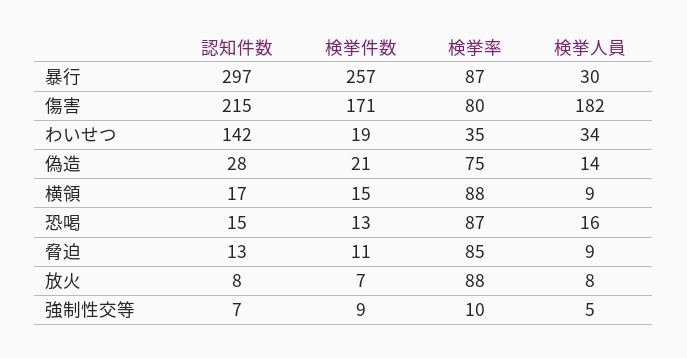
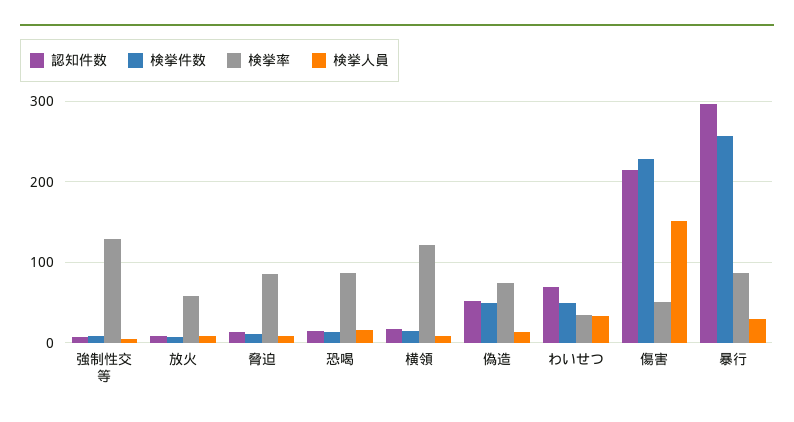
検挙件数, 傷害: 171 -> 230
検挙率, 傷害: 80 -> 50
検挙人員, 傷害: 182 -> 150
認知件数, わいせつ: 142 -> 70
検挙件数, わいせつ: 19 -> 50
認知件数, 偽造: 28 -> 50
検挙件数, 偽造: 21 -> 50
検挙率, 横領: 88 -> 120
検挙率, 放火: 88 -> 60
検挙率, 強制性交等: 10 -> 130

